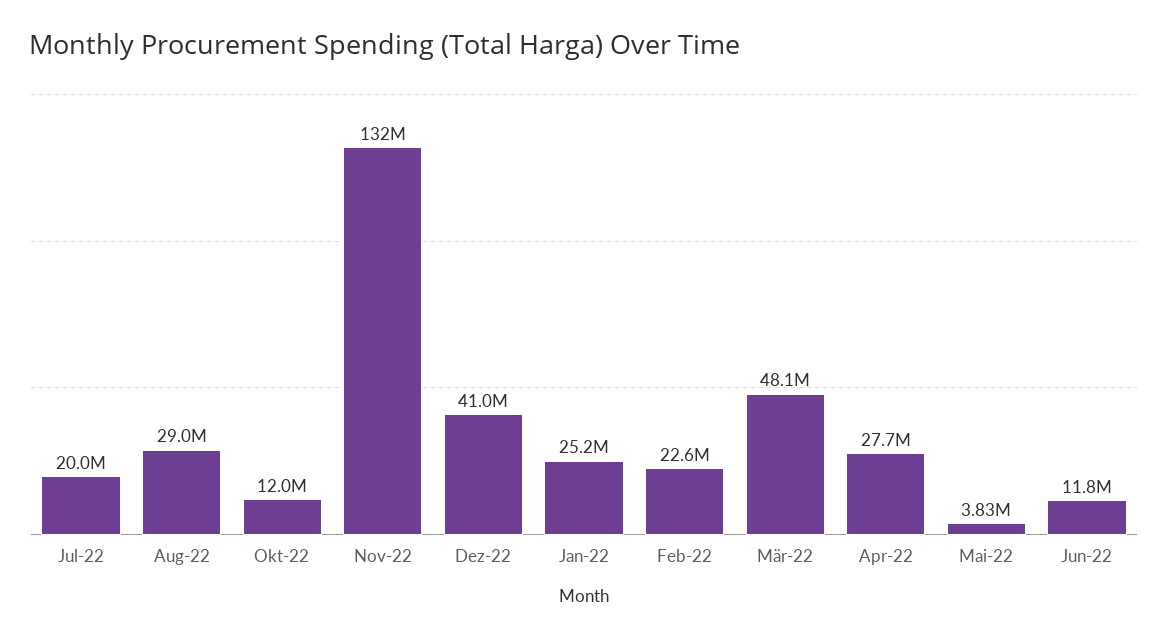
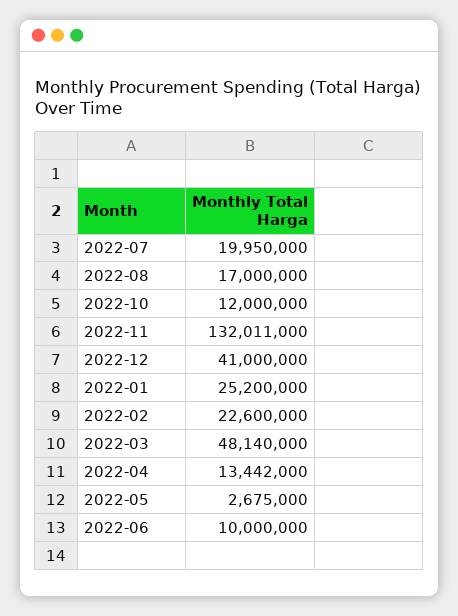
Aug-22: 29000000 -> 17000000
Apr-22: 27700000 -> 13442000
Mai-22: 3830000 -> 2675000
Jun-22: 11800000 -> 10000000

